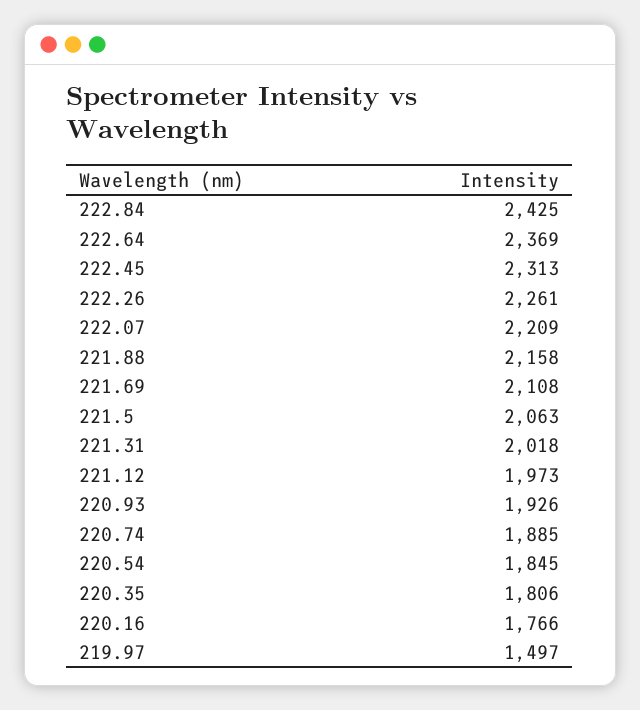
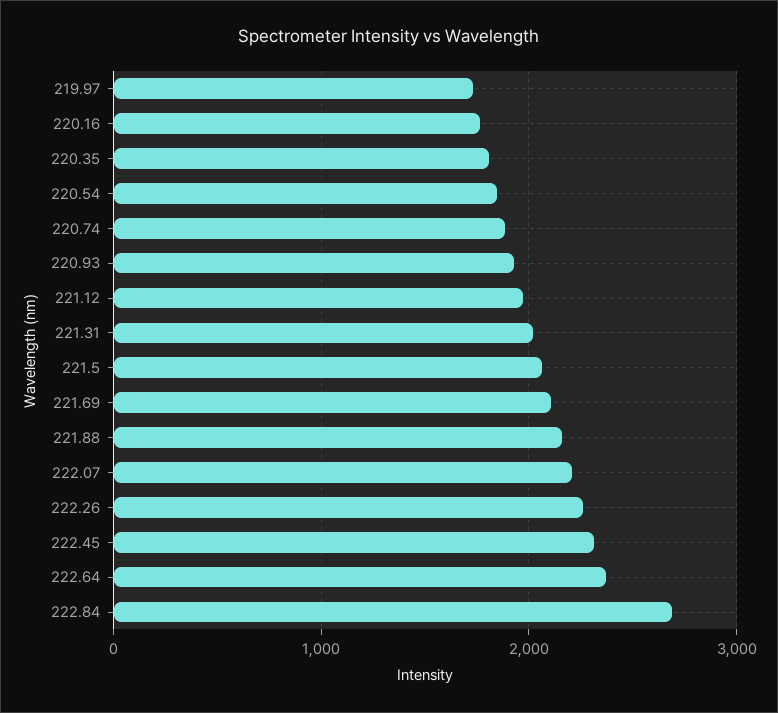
222.84: 2425 -> 2700
219.97: 1497 -> 1700

